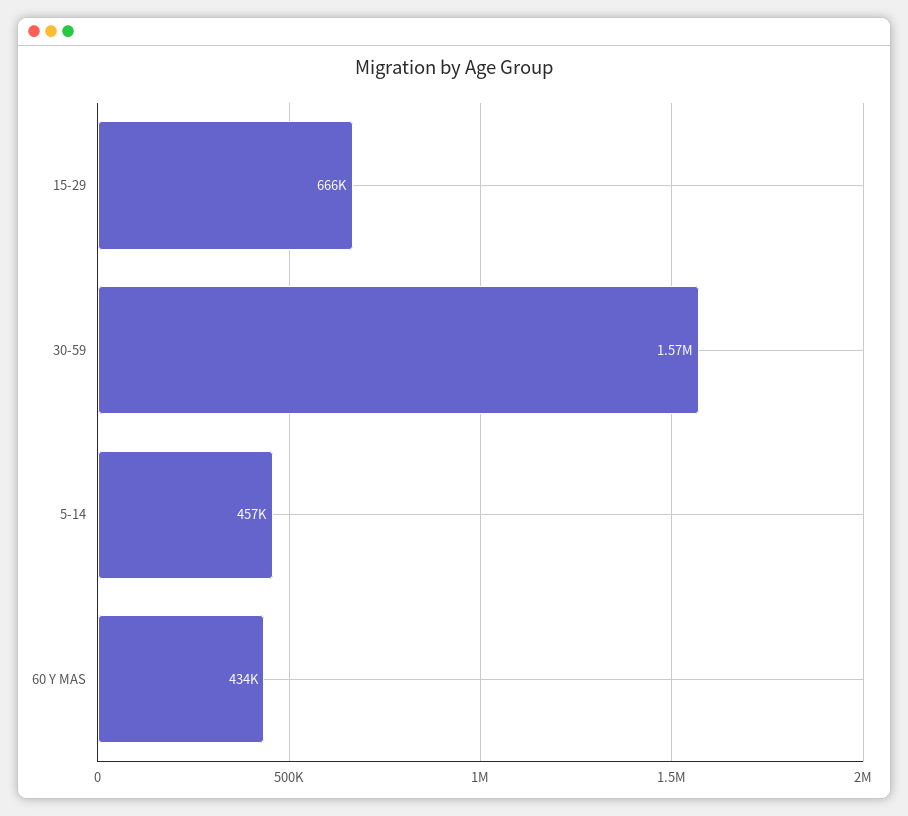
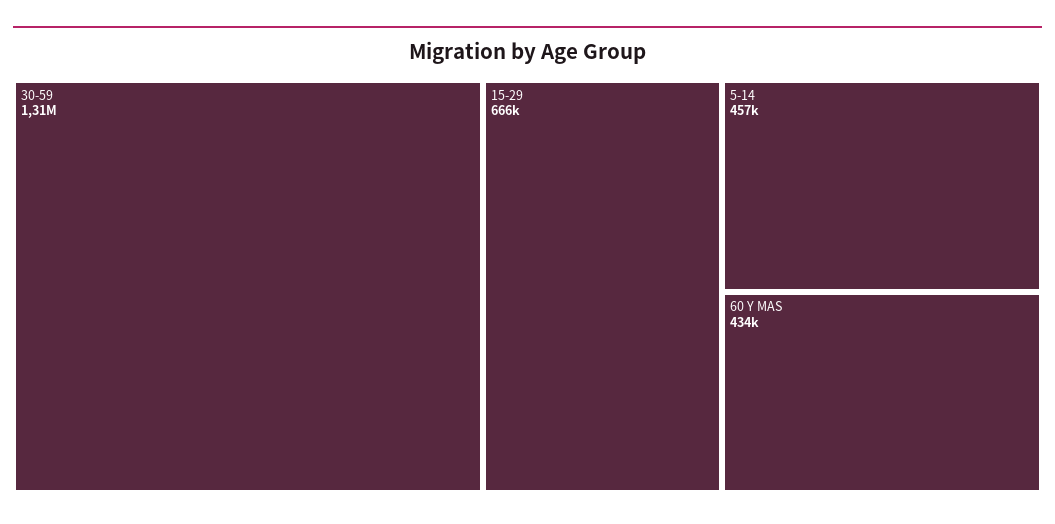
30-59: 1570000 -> 1310000

